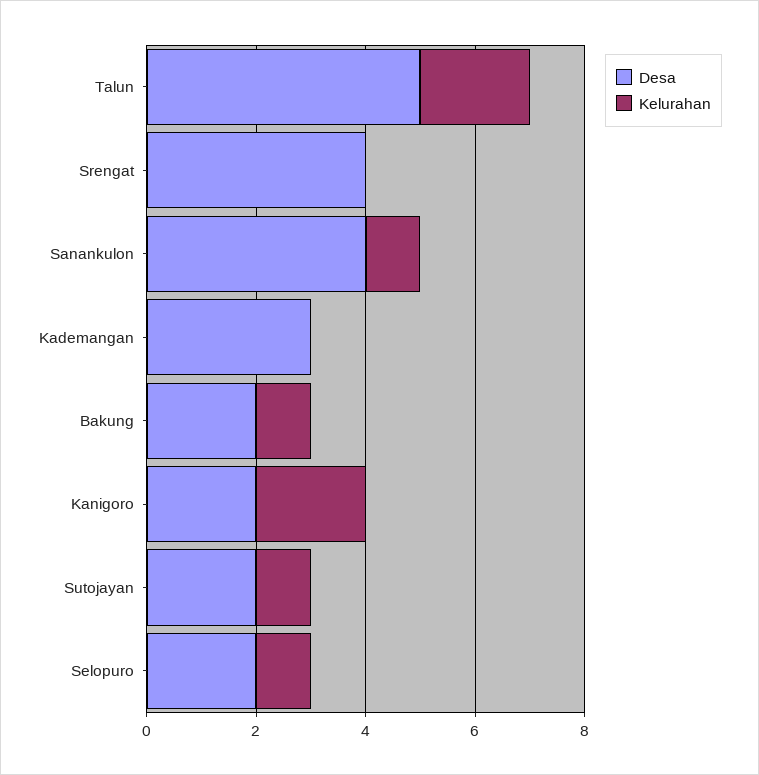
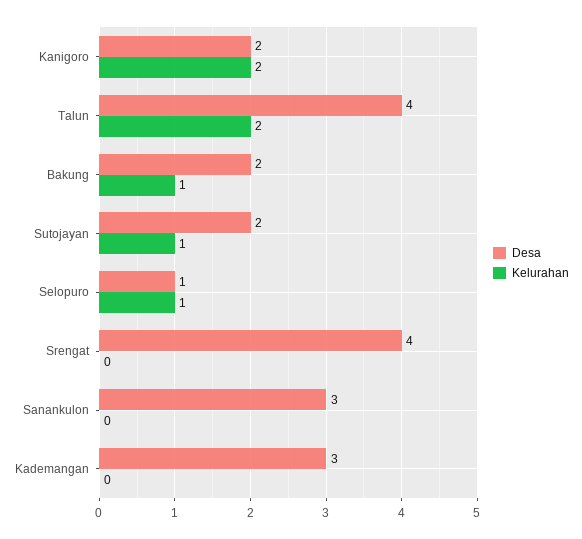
Desa, Talun: 5 -> 4
Desa, Sanankulon: 4 -> 3
Kelurahan, Sanankulon: 1 -> 0
Desa, Selopuro: 2 -> 1

